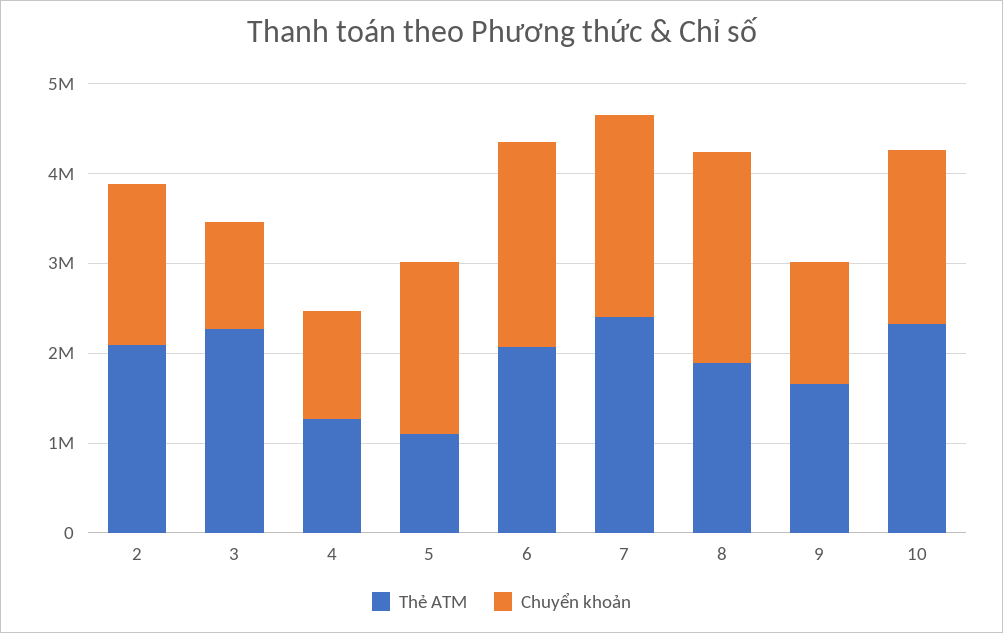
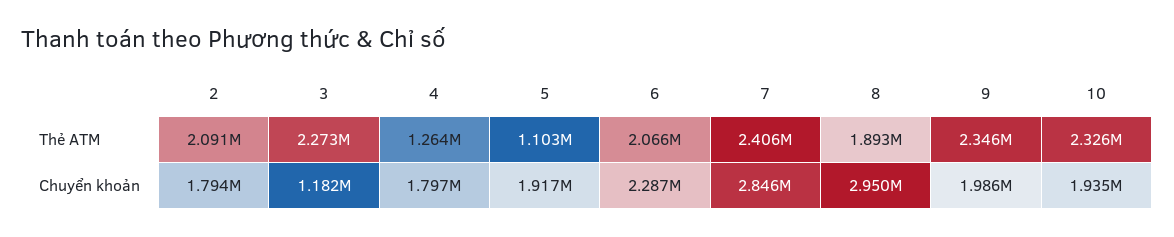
Chuyển khoản, 4: 1200000 -> 1797000
Chuyển khoản, 7: 2200000 -> 2846000
Chuyển khoản, 8: 2400000 -> 2950000
Thẻ ATM, 9: 1600000 -> 2346000
Chuyển khoản, 9: 1400000 -> 1986000

